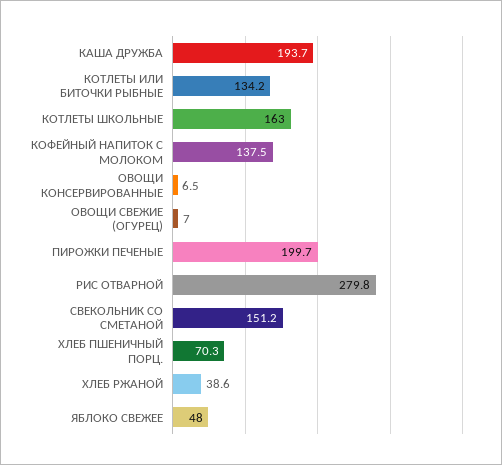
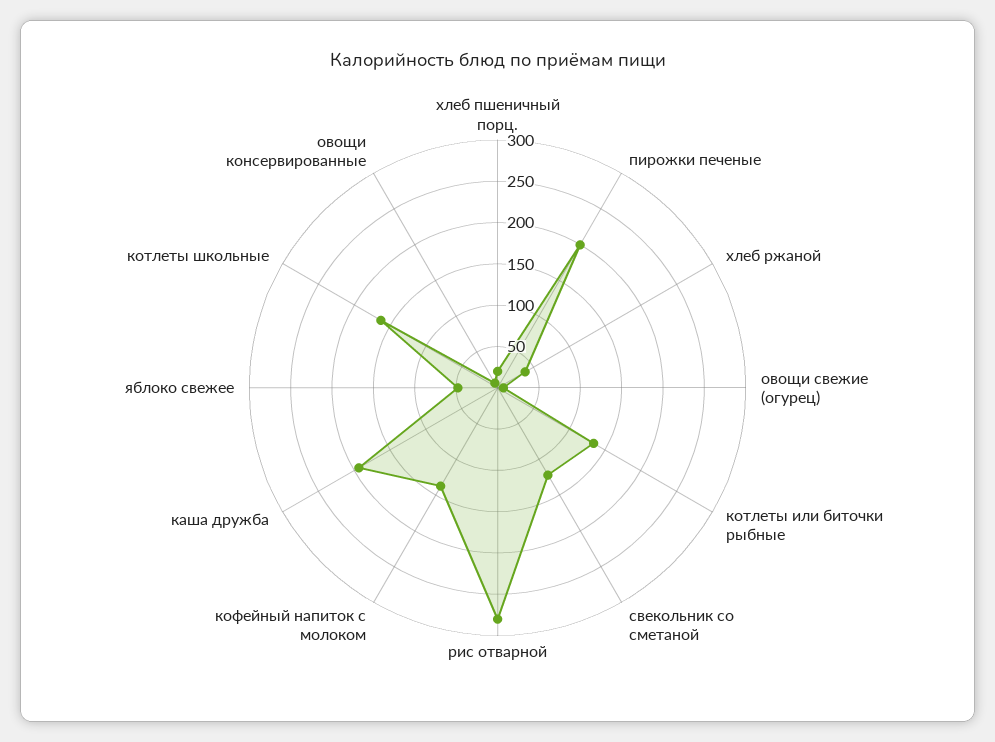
СВЕКОЛЬНИК СО СМЕТАНОЙ: 151.2 -> 120
ХЛЕБ ПШЕНИЧНЫЙ ПОРЦ.: 70.3 -> 20

